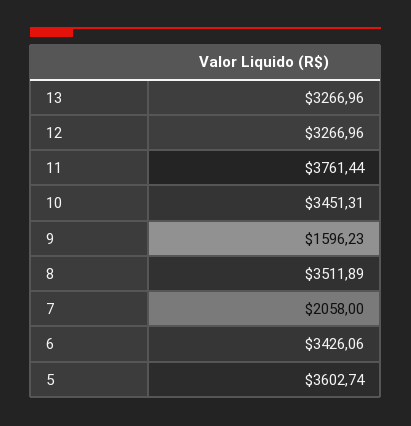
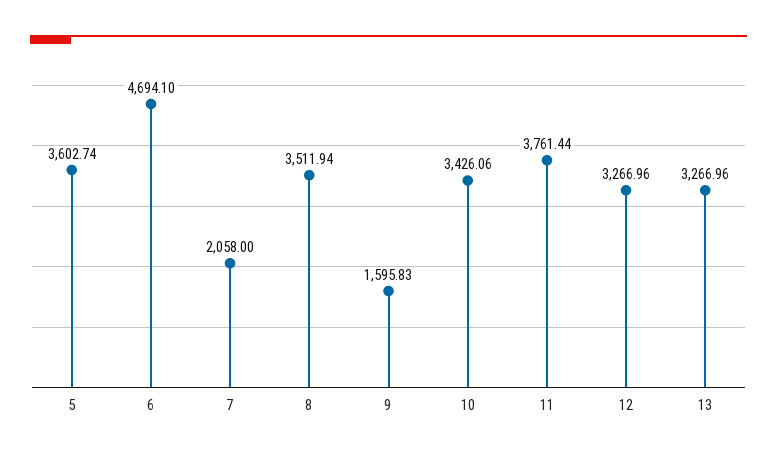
10: 3451.31 -> 3426.06
9: 1596.23 -> 1595.83
8: 3511.89 -> 3511.94
6: 3426.06 -> 4694.1

